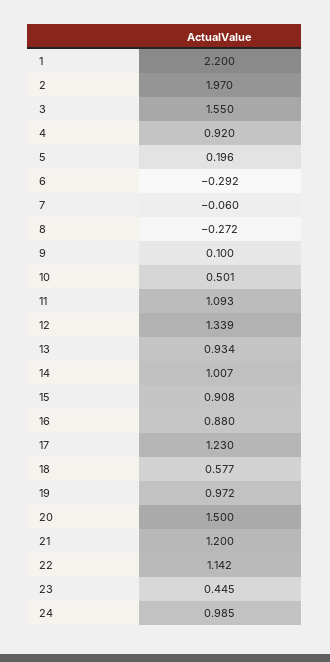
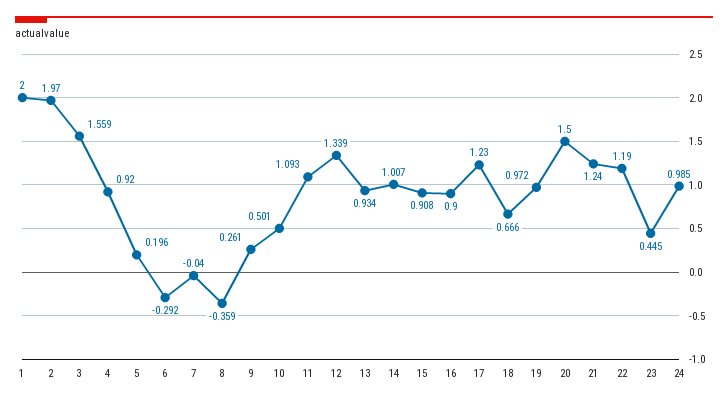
1: 2.2 -> 2
3: 1.55 -> 1.559
7: -0.06 -> -0.04
8: -0.272 -> -0.359
9: 0.1 -> 0.261
16: 0.88 -> 0.9
18: 0.577 -> 0.666
21: 1.2 -> 1.24
22: 1.142 -> 1.19

